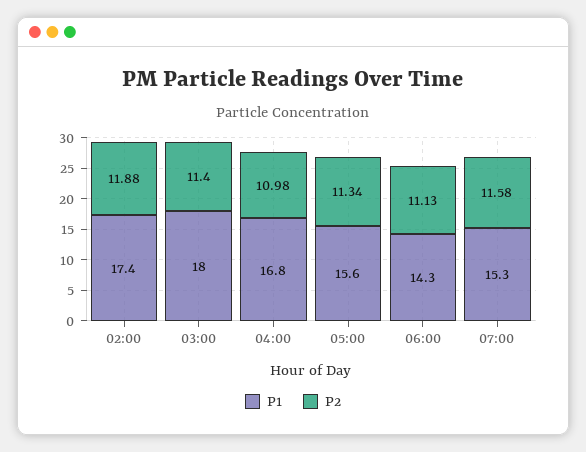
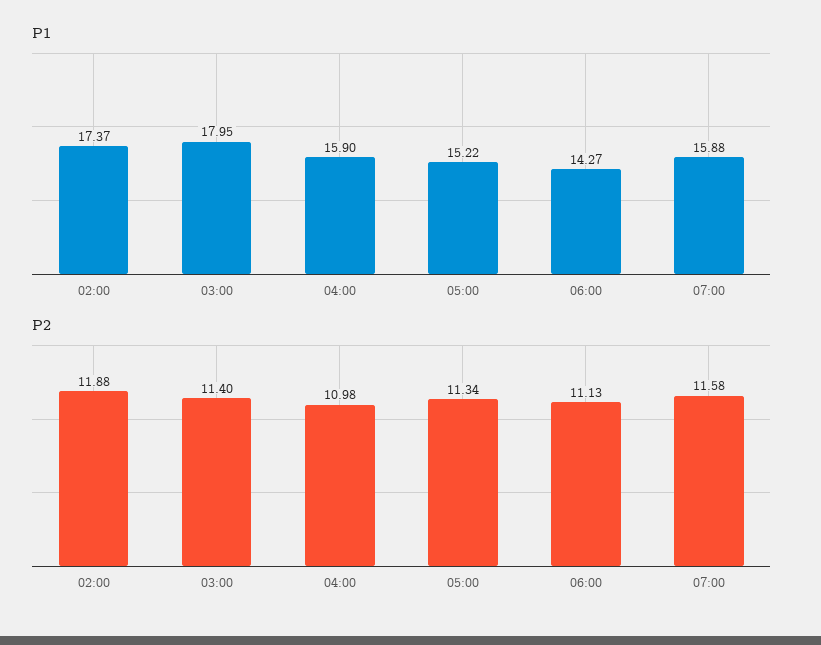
P1, 04:00: 16.8 -> 15.9
P1, 05:00: 15.6 -> 15.22
P1, 07:00: 15.3 -> 15.88

